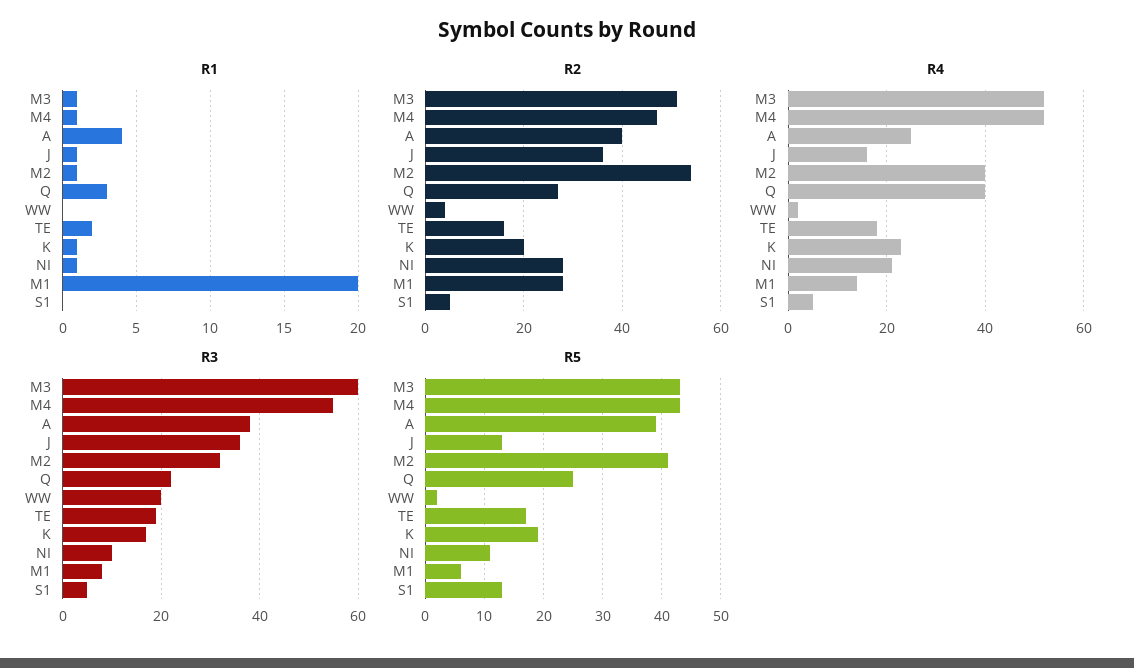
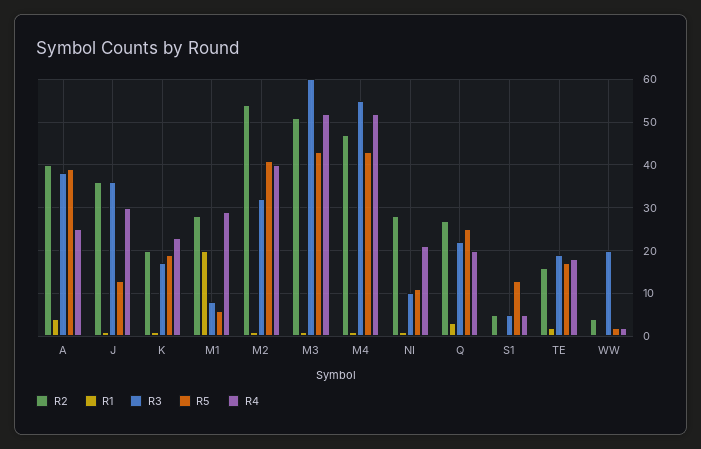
R4, J: 15 -> 30
R4, Q: 40 -> 20
R4, M1: 15 -> 30

